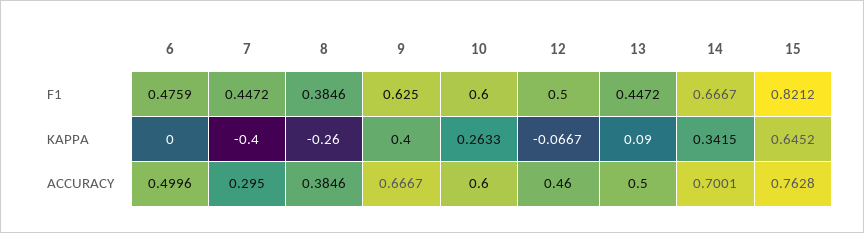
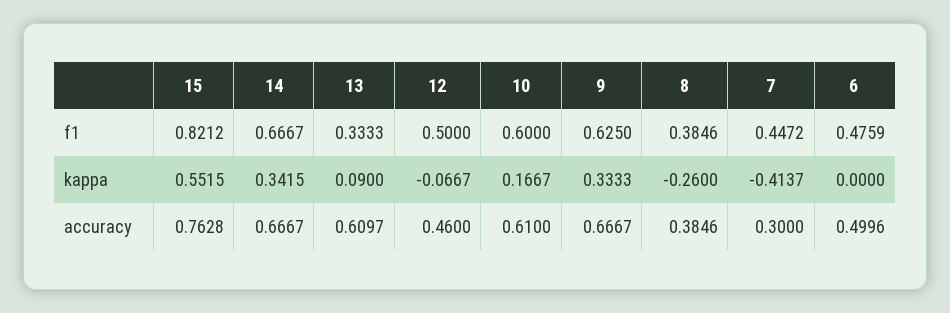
13, F1: 0.4472 -> 0.3333
7, KAPPA: -0.4 -> -0.4137
9, KAPPA: 0.4 -> 0.3333
10, KAPPA: 0.2633 -> 0.1667
15, KAPPA: 0.6452 -> 0.5515
7, ACCURACY: 0.295 -> 0.3
10, ACCURACY: 0.6 -> 0.61
13, ACCURACY: 0.5 -> 0.6097
14, ACCURACY: 0.7001 -> 0.6667

